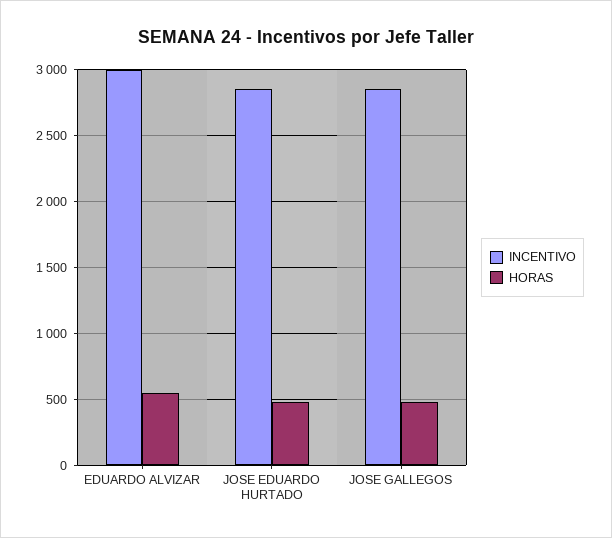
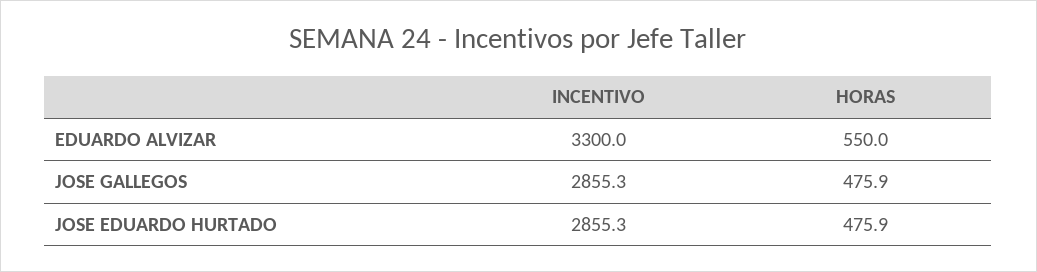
INCENTIVO, EDUARDO ALVIZAR: 3000 -> 3300

